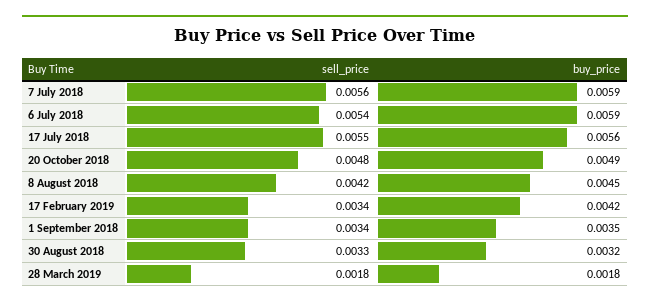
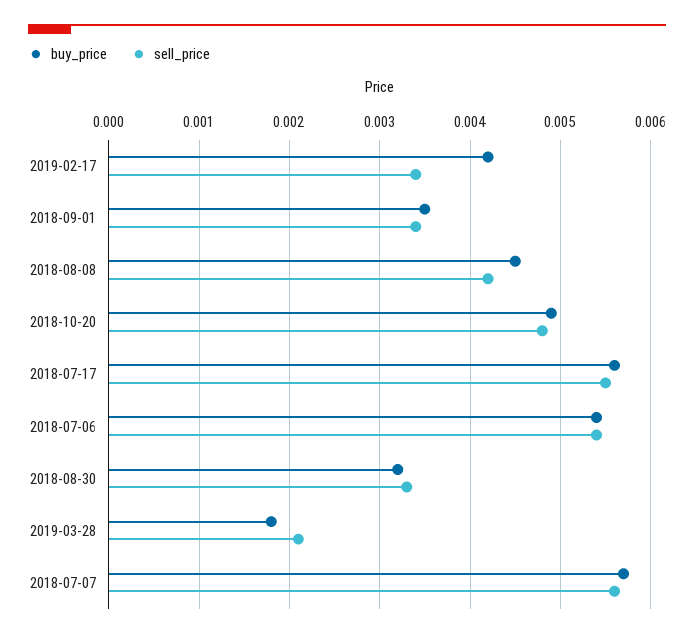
buy_price, 7 July 2018: 0.0059 -> 0.0057
buy_price, 6 July 2018: 0.0059 -> 0.0054
sell_price, 28 March 2019: 0.0018 -> 0.0021

